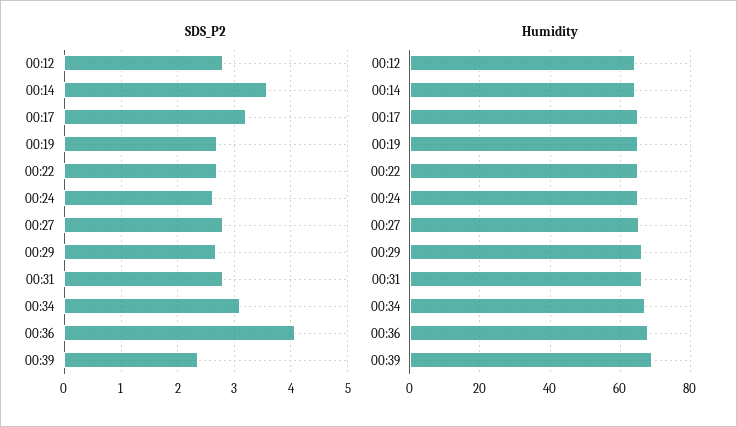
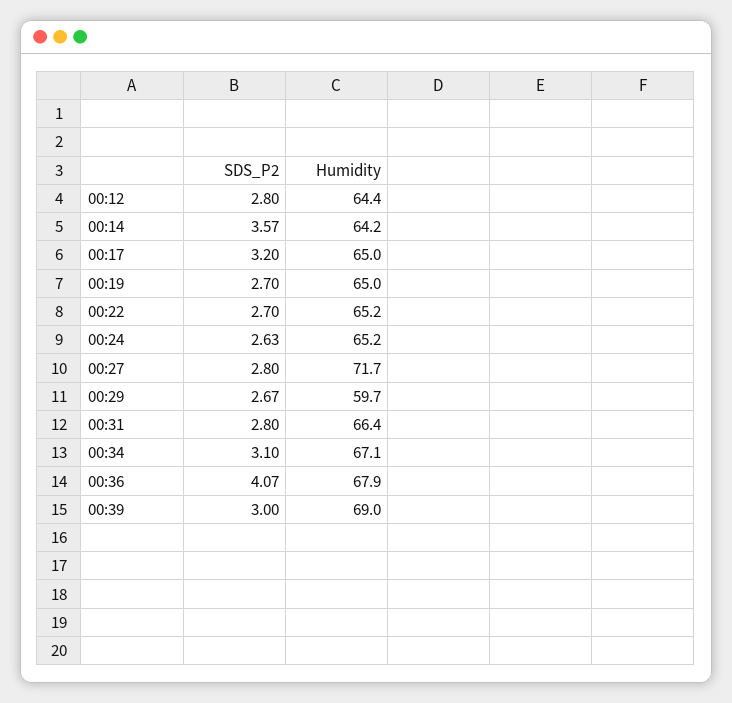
SDS_P2, 00:39: 2.4 -> 3
Humidity, 00:27: 66 -> 71.7
Humidity, 00:29: 66 -> 59.7

